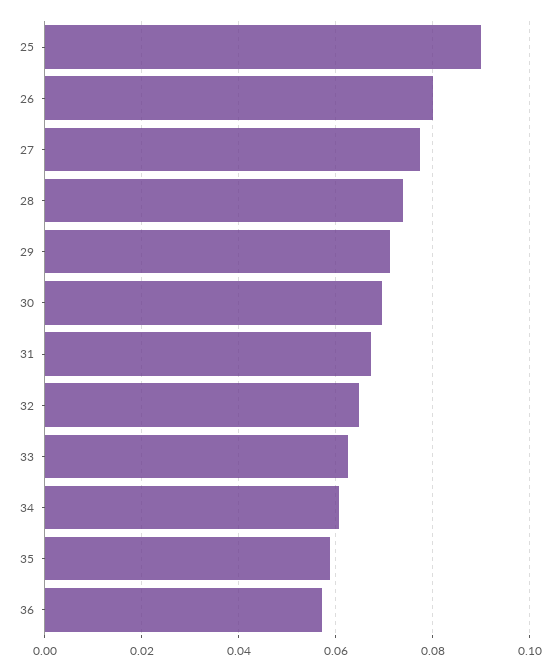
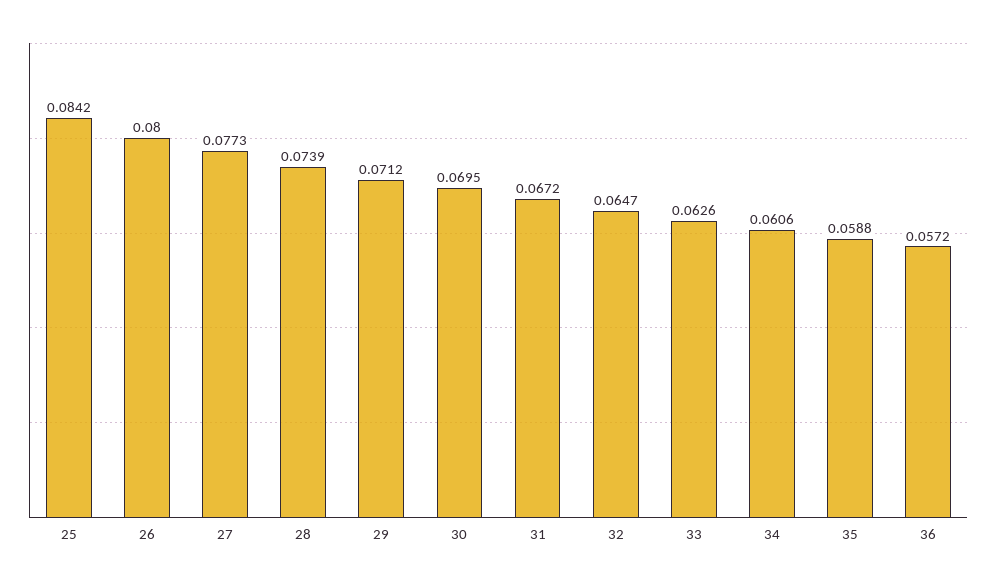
25: 0.09 -> 0.0842

